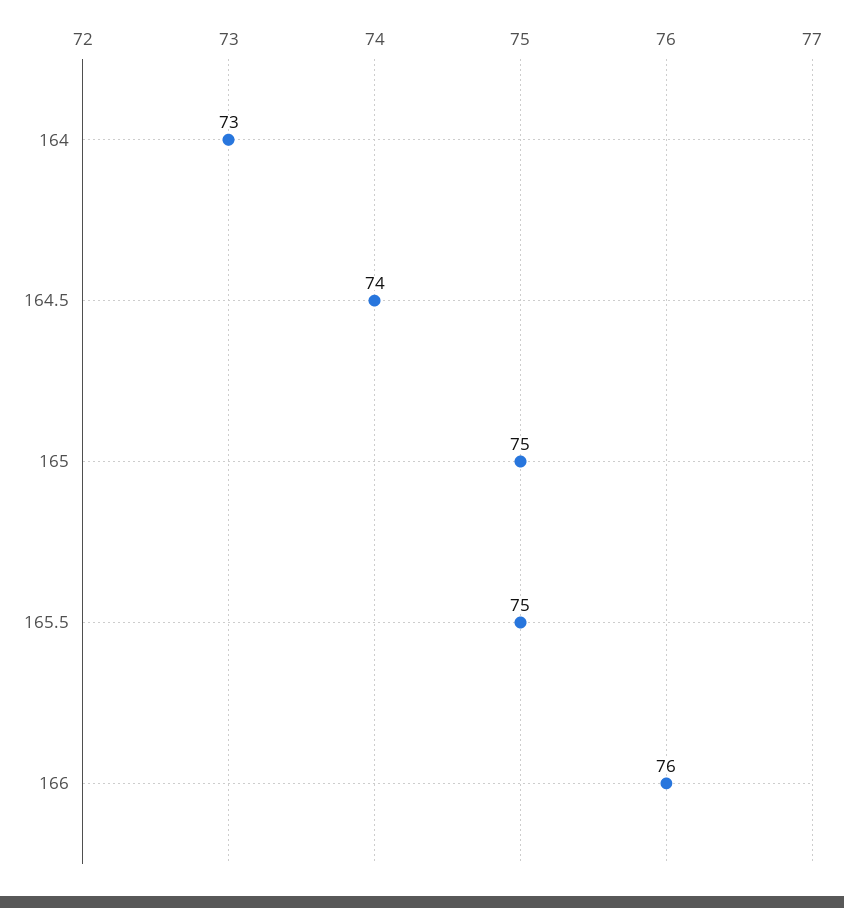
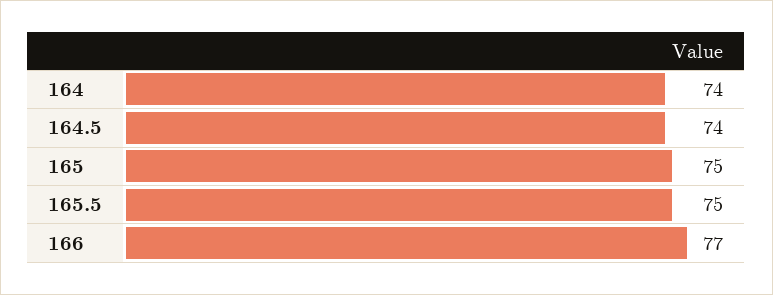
164: 73 -> 74
166: 76 -> 77

